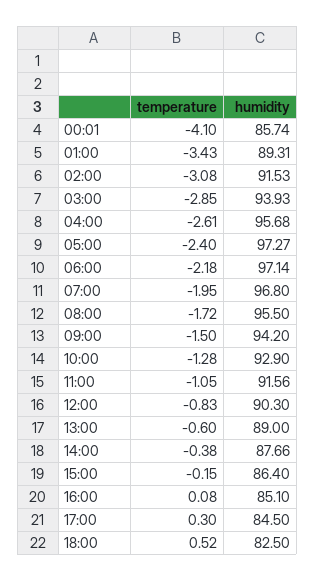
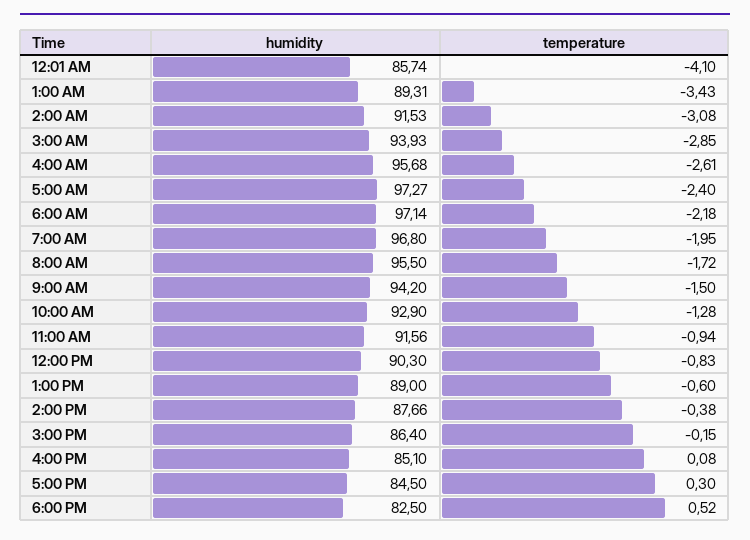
temperature, 11:00: -1.05 -> -0.94

